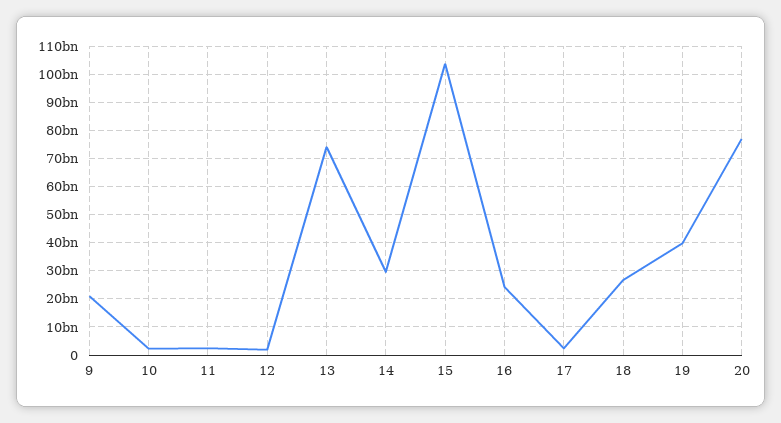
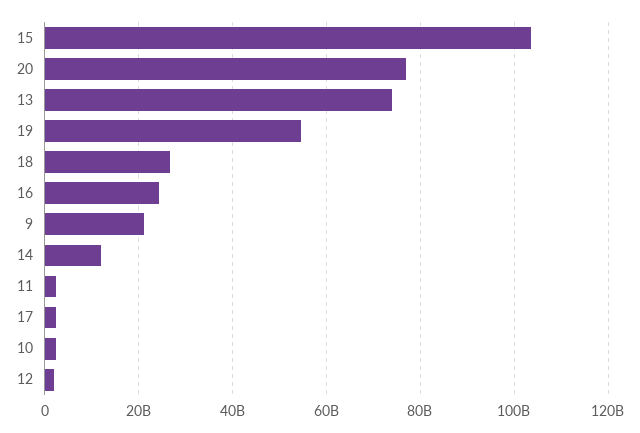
14: 30000000000 -> 12000000000
19: 40000000000 -> 54000000000

